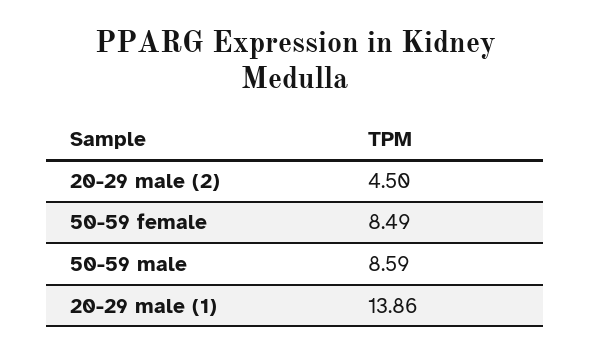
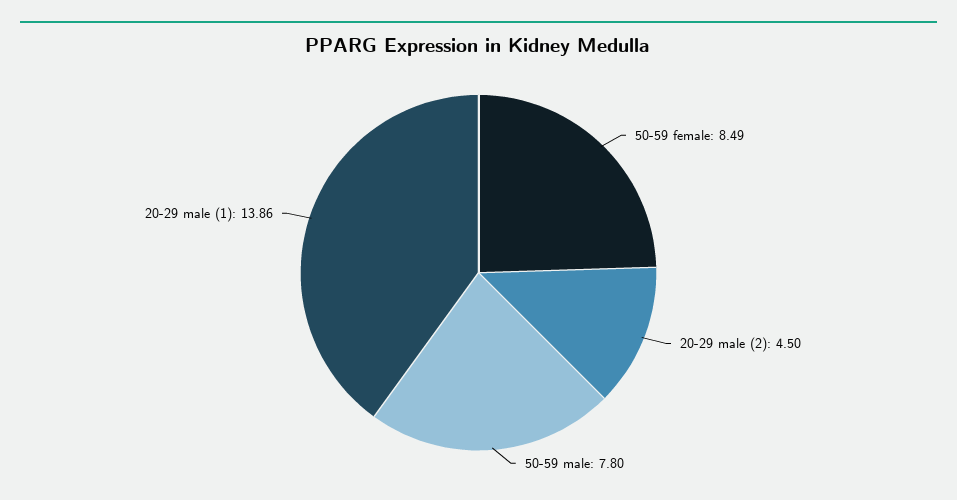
50-59 male: 8.59 -> 7.8

